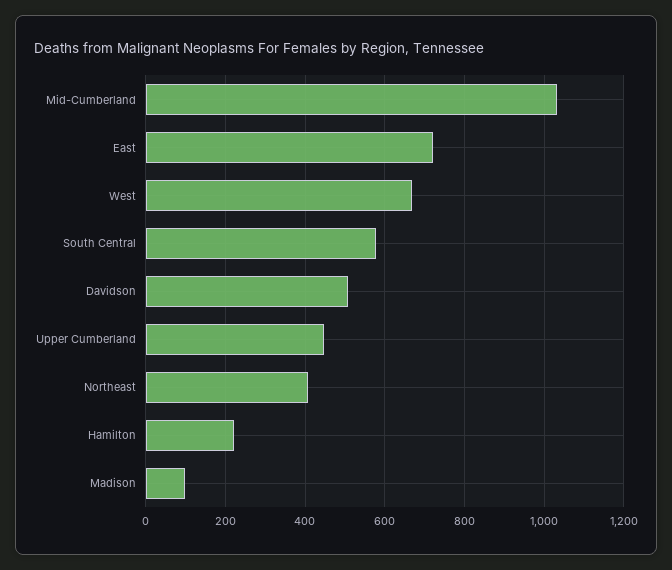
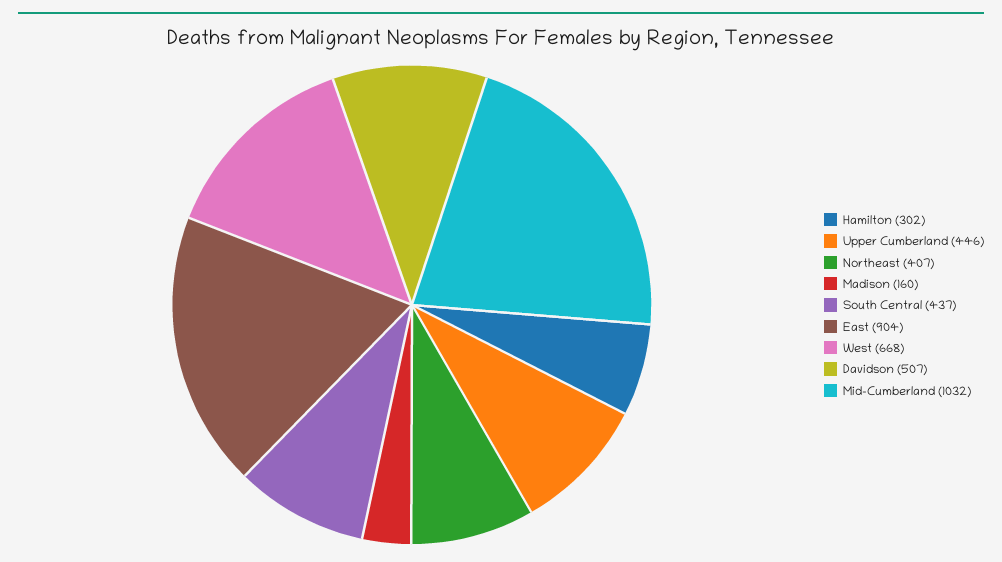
East: 720 -> 904
South Central: 580 -> 437
Hamilton: 220 -> 302
Madison: 100 -> 160

